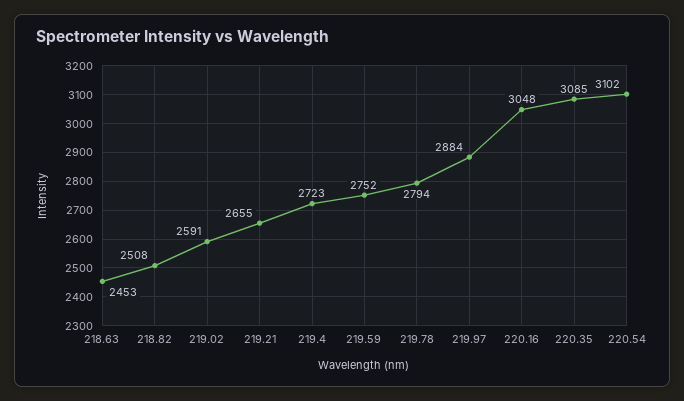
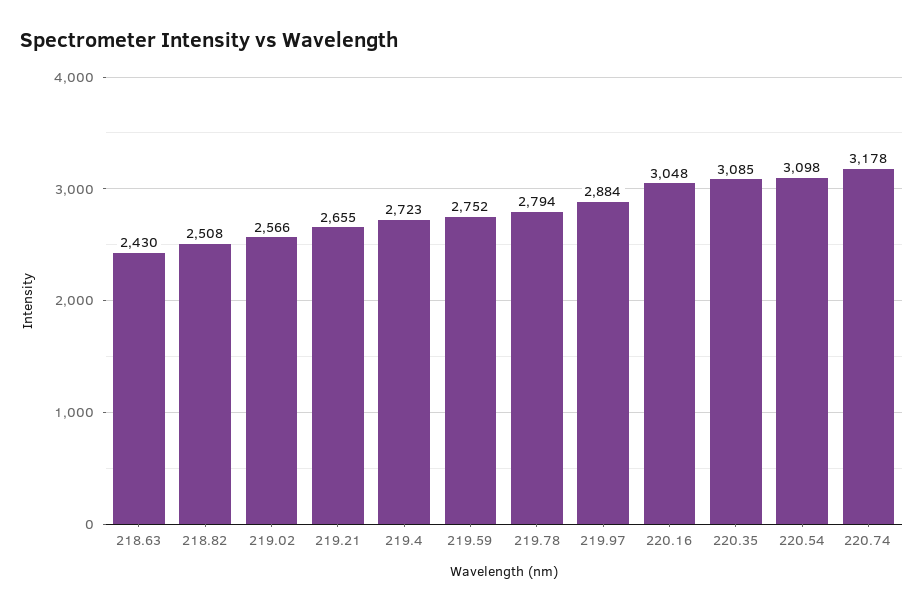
218.63: 2453 -> 2430
219.02: 2591 -> 2566
220.54: 3102 -> 3098
220.74: none -> 3178

